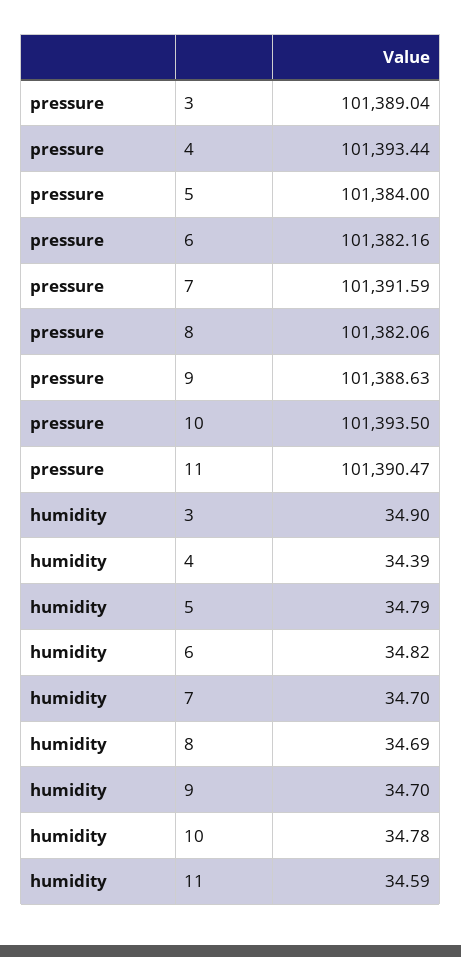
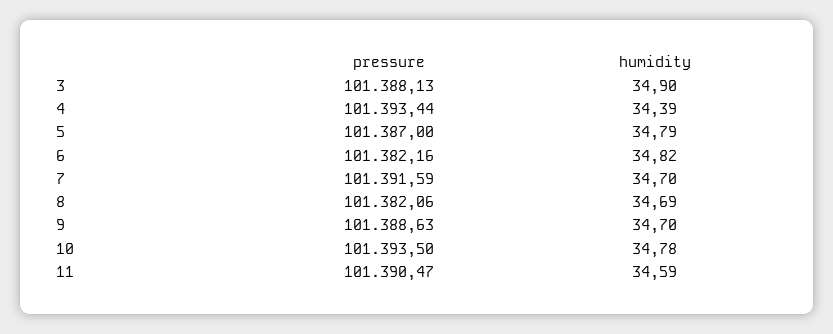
pressure, 3: 101389.04 -> 101388.13
pressure, 5: 101384 -> 101387

